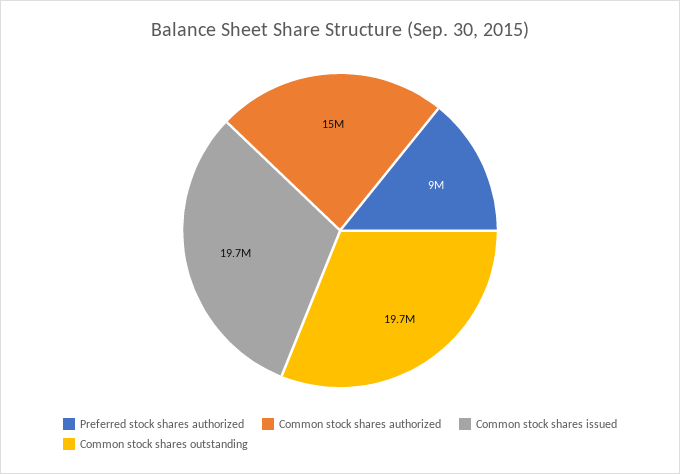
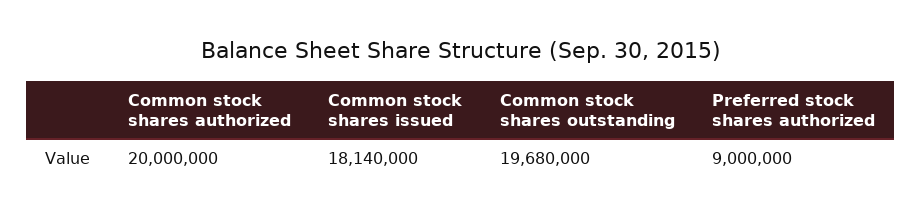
Common stock shares authorized: 15000000 -> 20000000
Common stock shares issued: 19700000 -> 18140000

